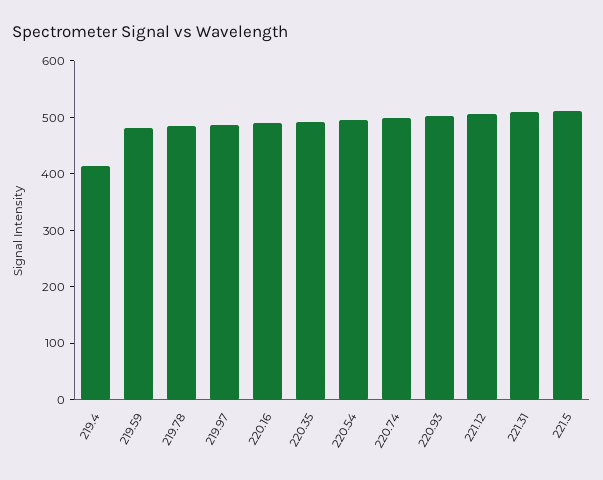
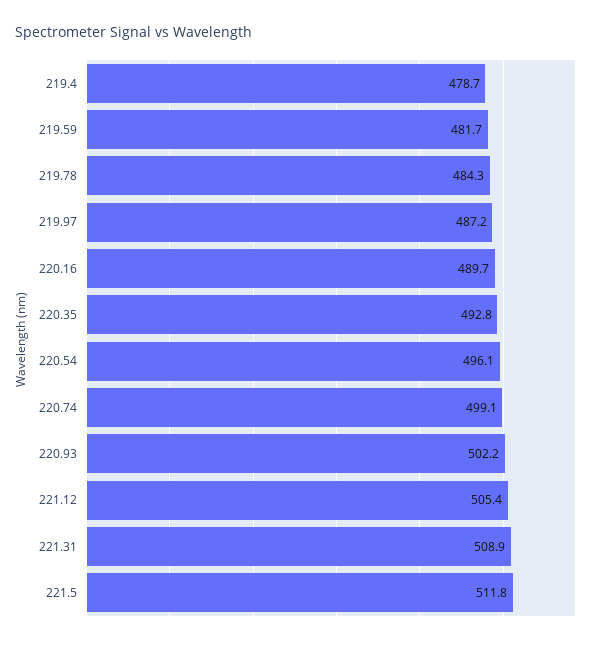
219.4: 420 -> 478.7

